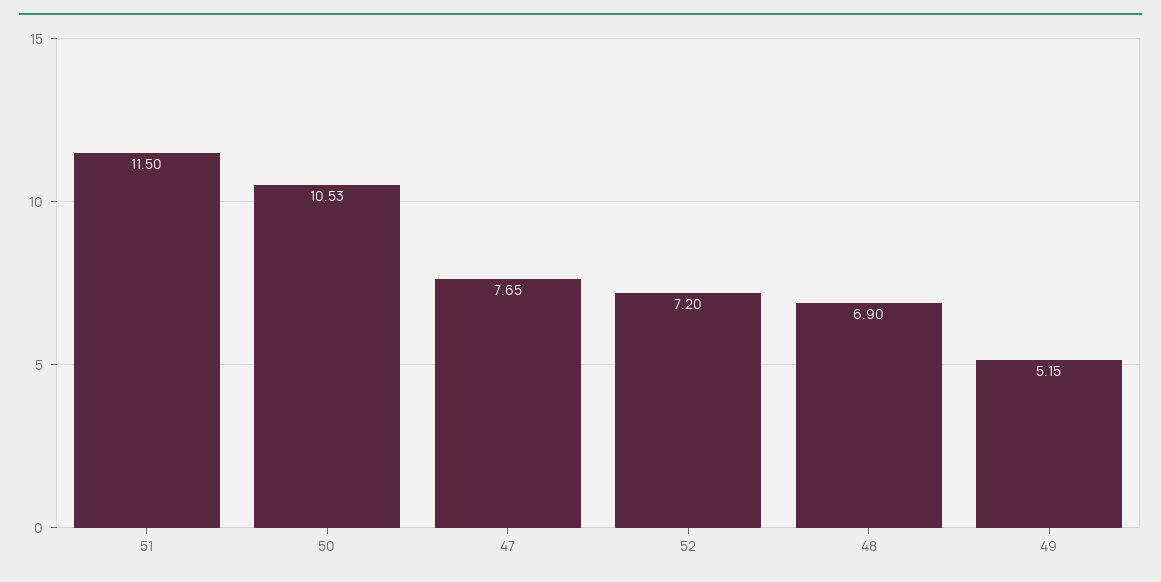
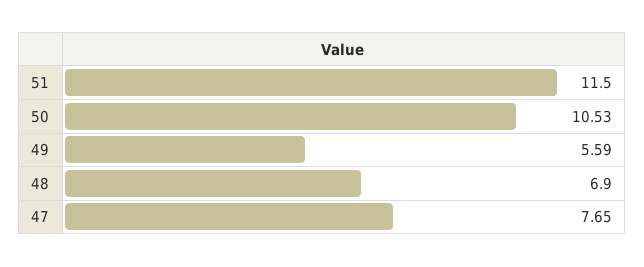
52: 7.2 -> none
49: 5.15 -> 5.59

